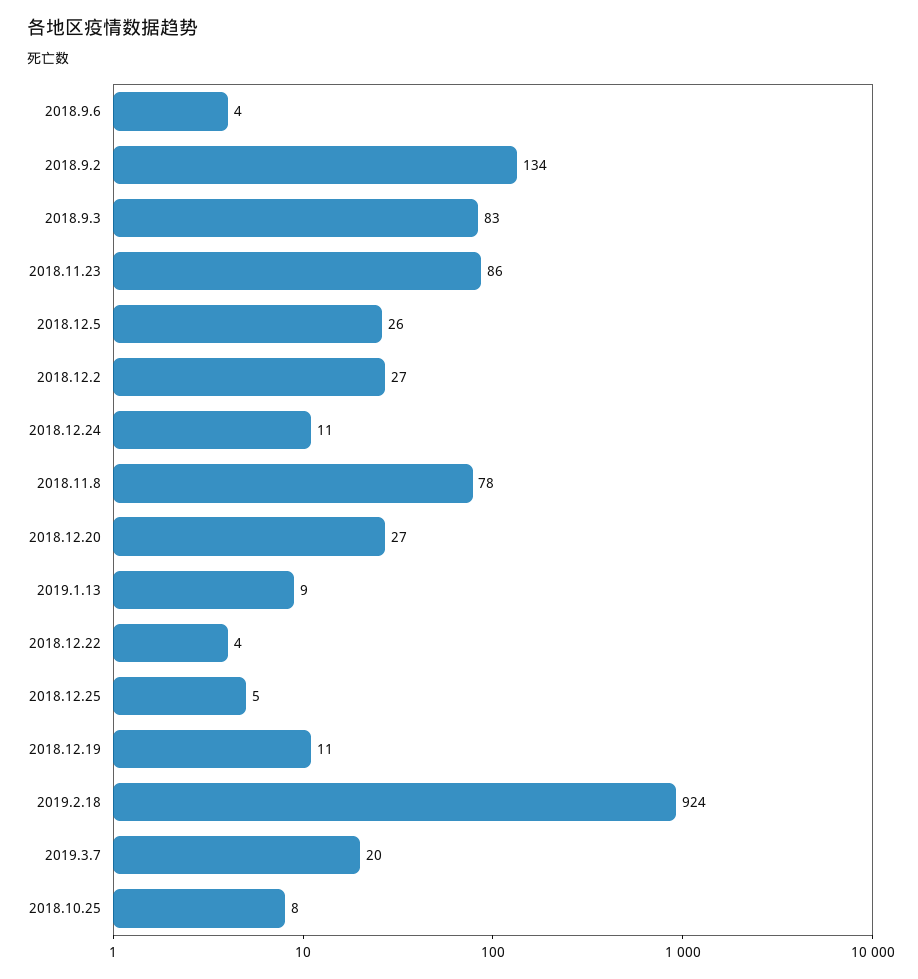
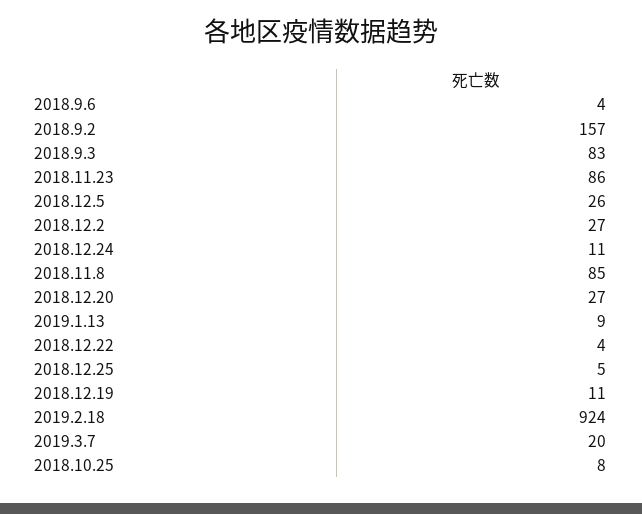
2018.9.2: 134 -> 157
2018.11.8: 78 -> 85

